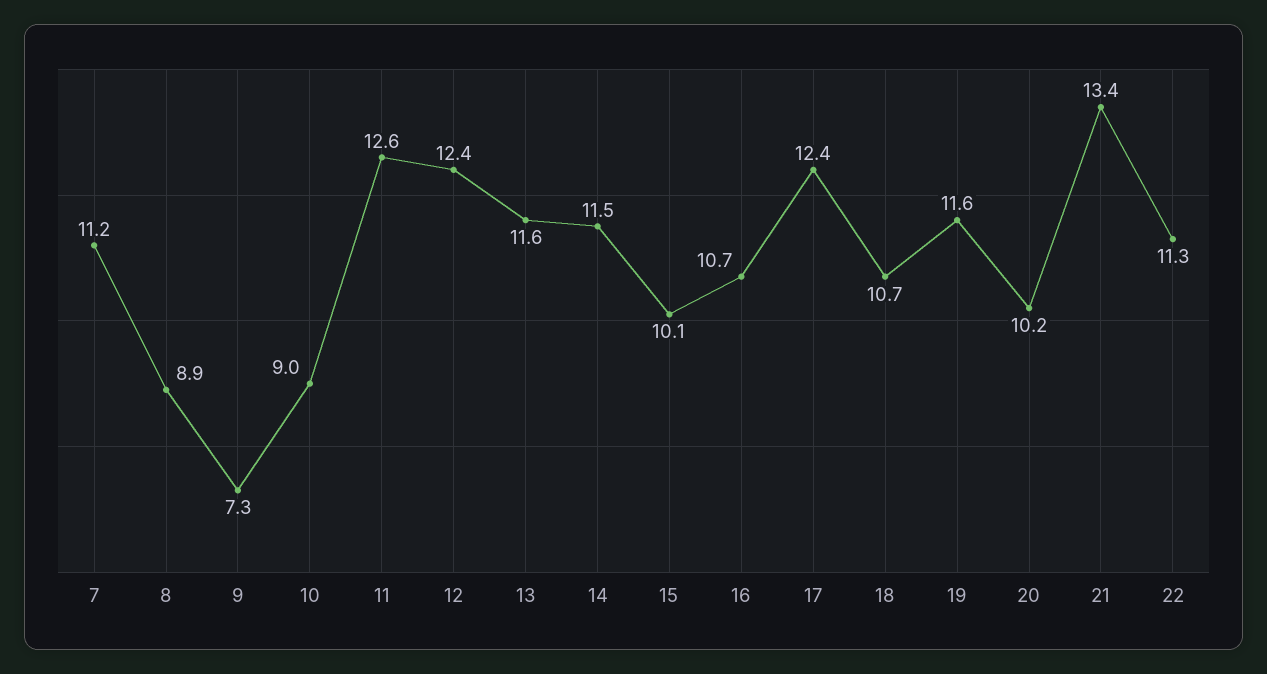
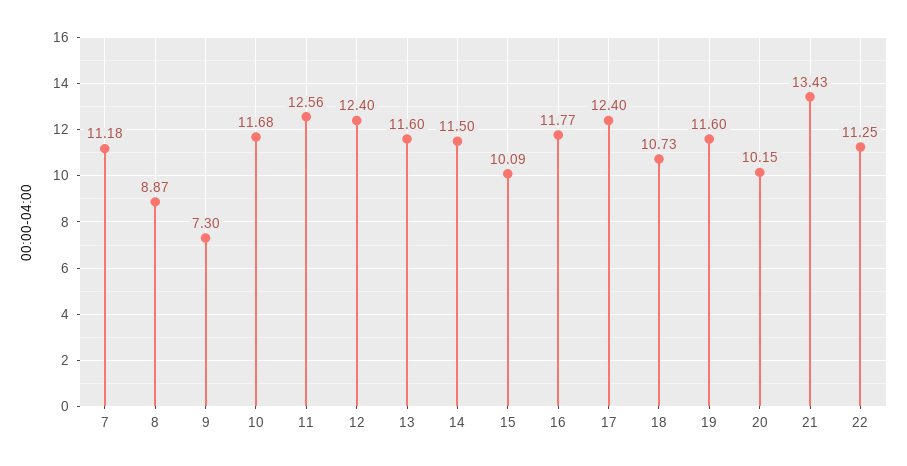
10: 9 -> 11.68
16: 10.7 -> 11.77

